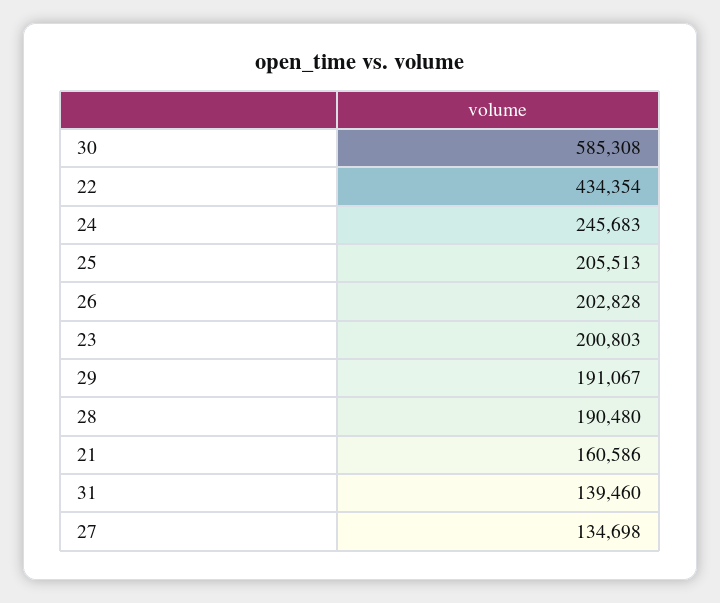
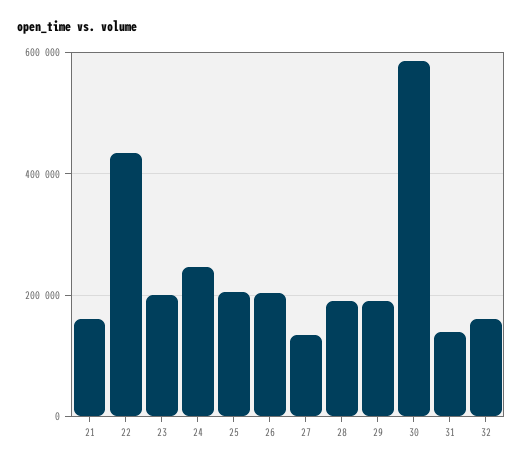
32: none -> 160000

